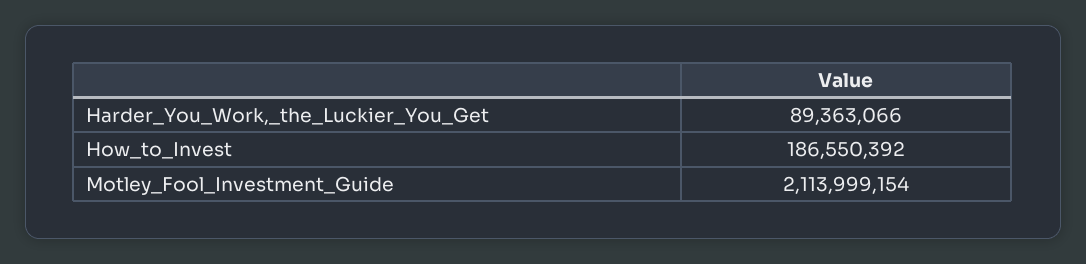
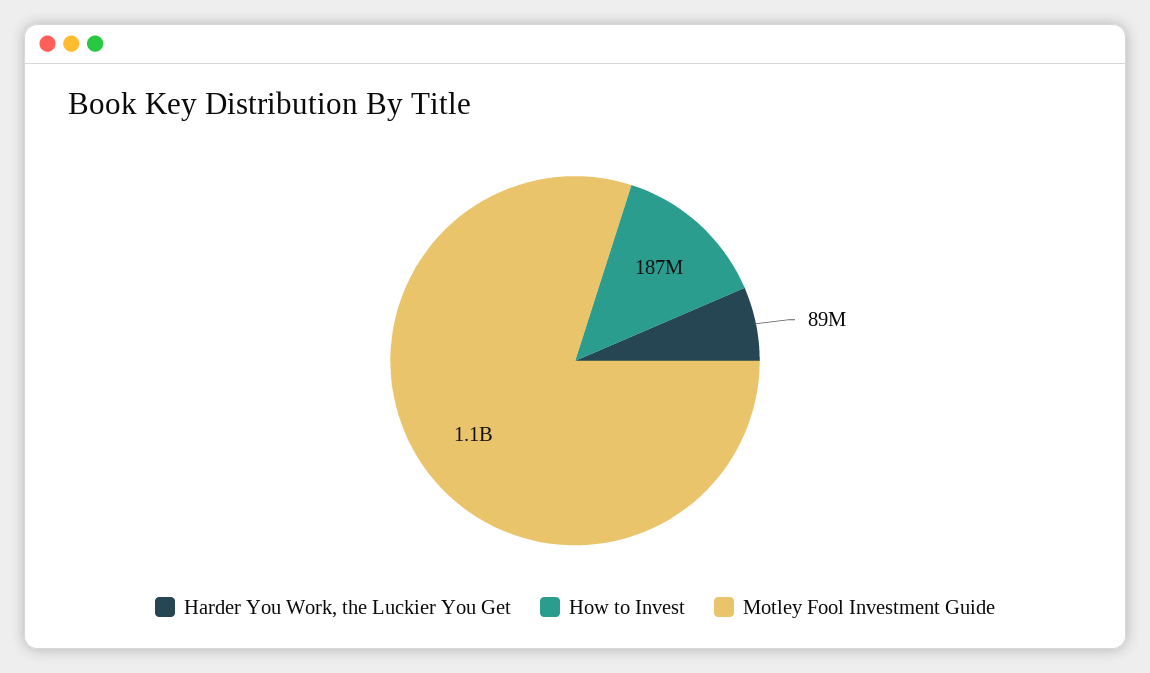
Motley_Fool_Investment_Guide: 2113999154 -> 1100000000

